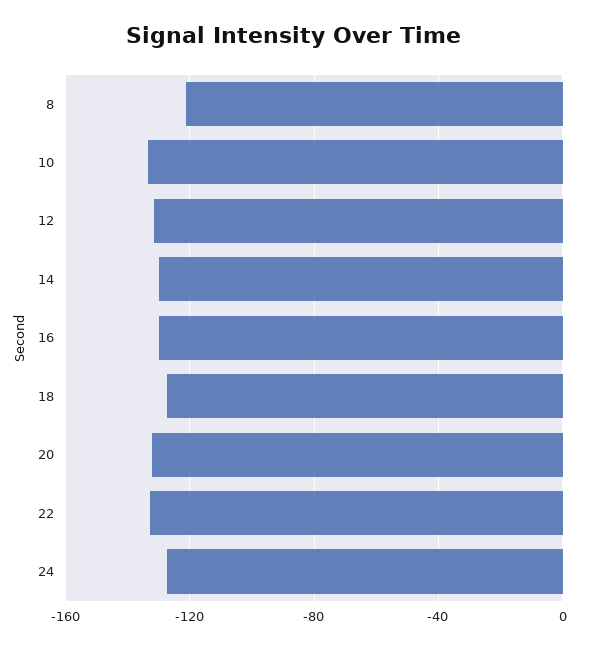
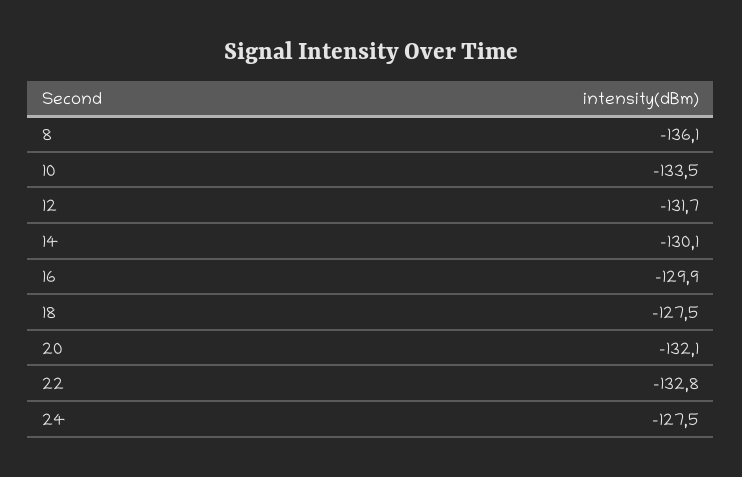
8: -120 -> -136.1

